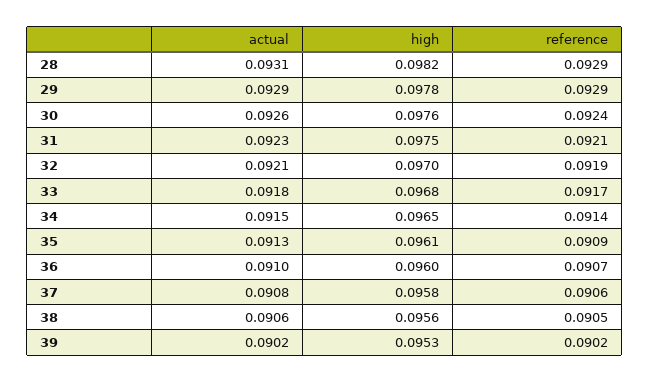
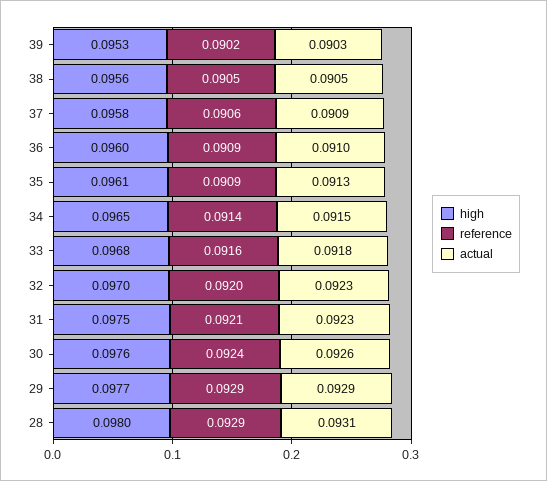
high, 28: 0.0982 -> 0.098
high, 29: 0.0978 -> 0.0977
actual, 32: 0.0921 -> 0.0923
reference, 32: 0.0919 -> 0.092
reference, 33: 0.0917 -> 0.0916
reference, 36: 0.0907 -> 0.0909
actual, 37: 0.0908 -> 0.0909
actual, 38: 0.0906 -> 0.0905
actual, 39: 0.0902 -> 0.0903

